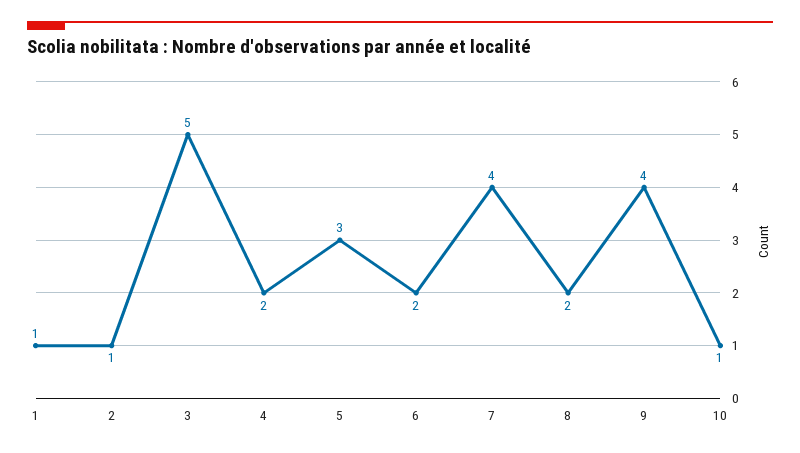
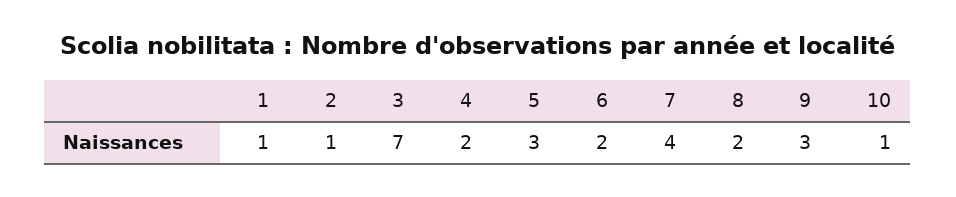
3: 5 -> 7
9: 4 -> 3

